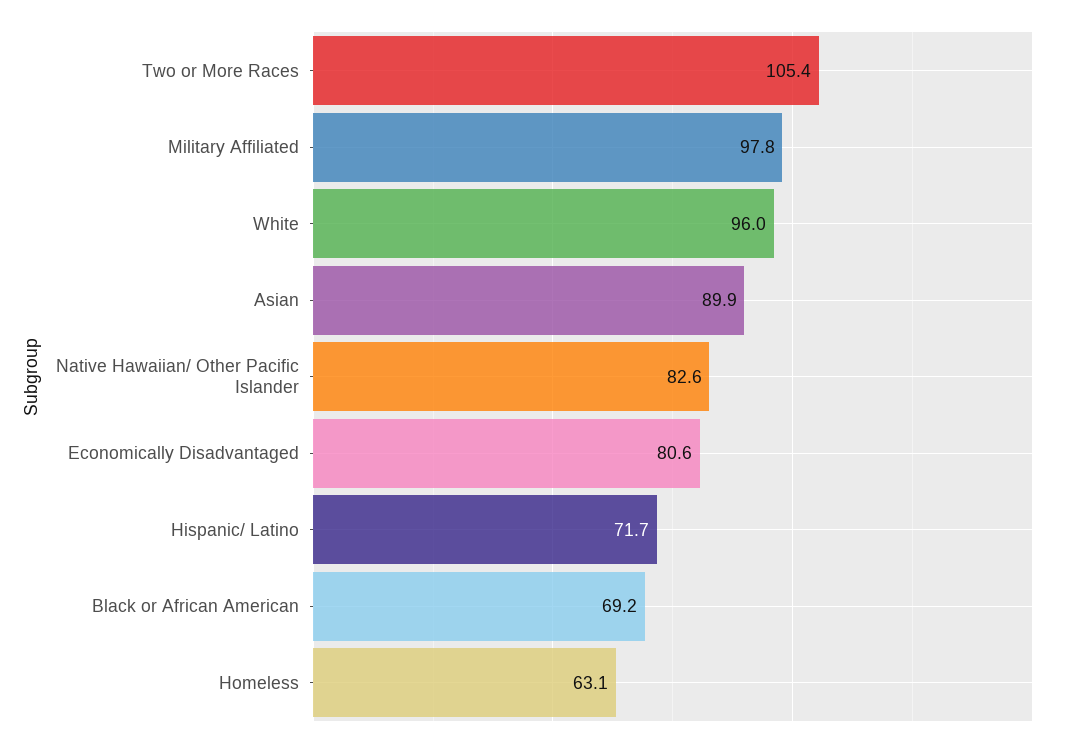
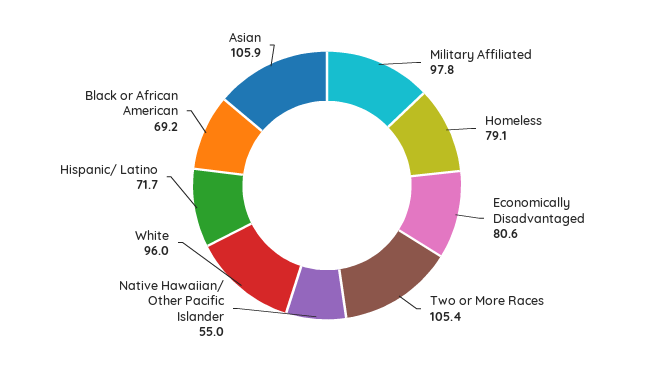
Asian: 89.9 -> 105.9
Native Hawaiian/ Other Pacific Islander: 82.6 -> 55
Homeless: 63.1 -> 79.1

